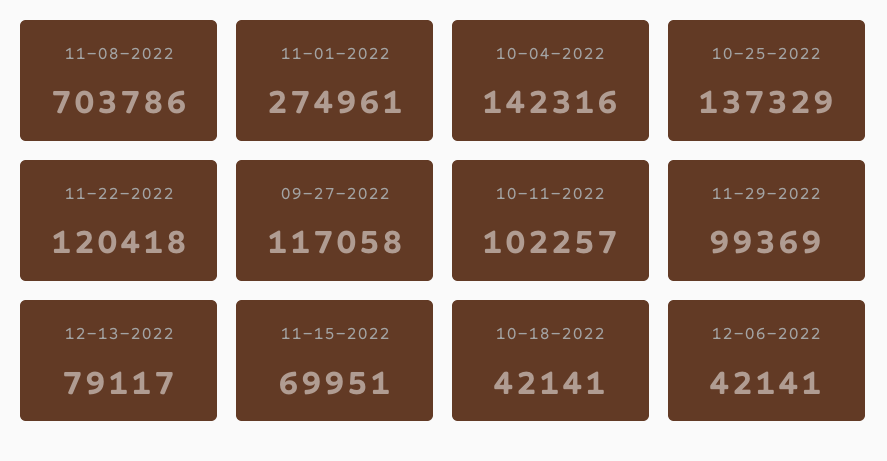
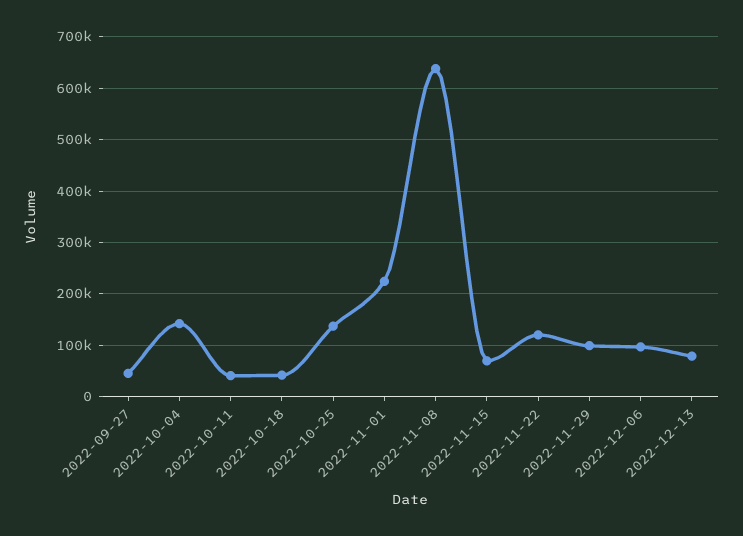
11-08-2022: 703786 -> 640000
11-01-2022: 274961 -> 220000
09-27-2022: 117058 -> 40000
10-11-2022: 102257 -> 40000
12-06-2022: 42141 -> 100000

